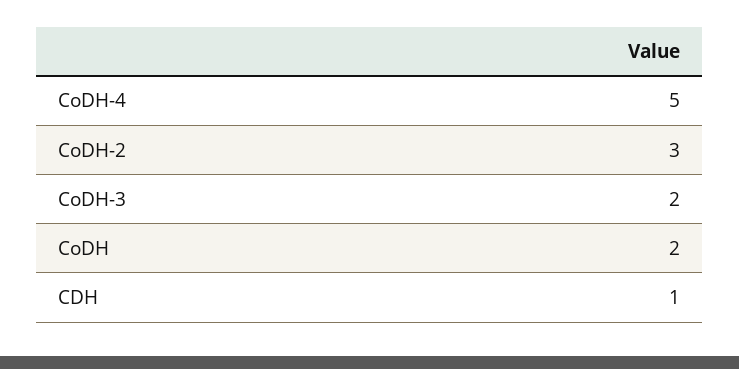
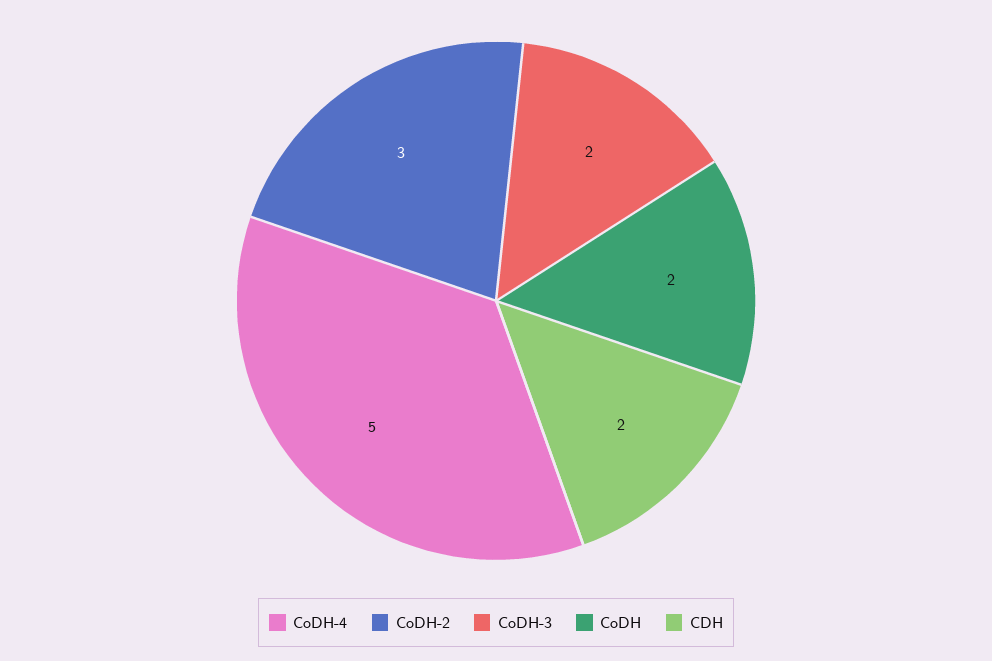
CDH: 1 -> 2

